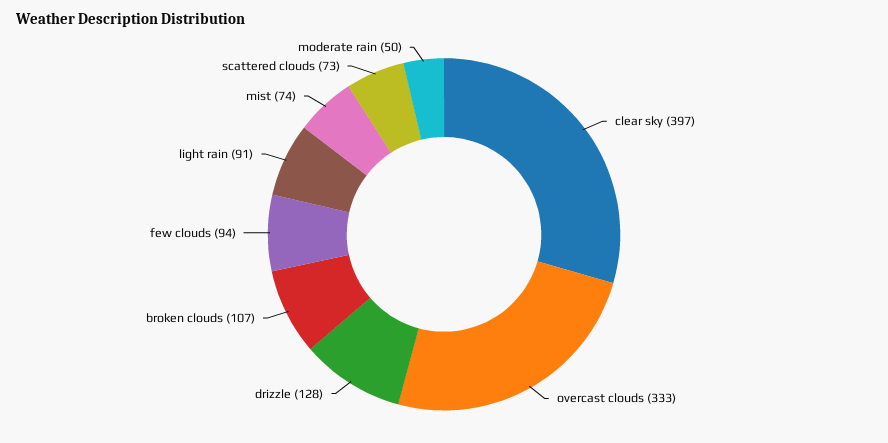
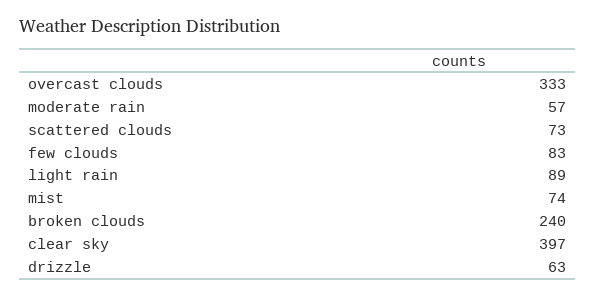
drizzle: 128 -> 63
broken clouds: 107 -> 240
few clouds: 94 -> 83
light rain: 91 -> 89
moderate rain: 50 -> 57

